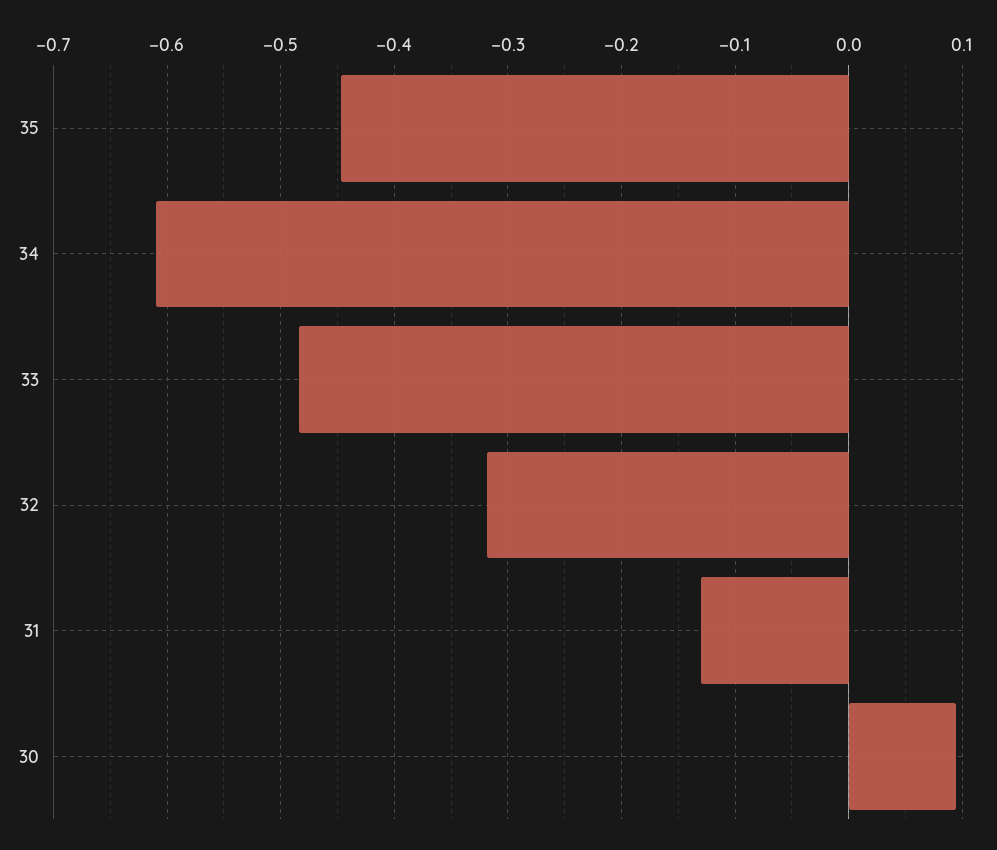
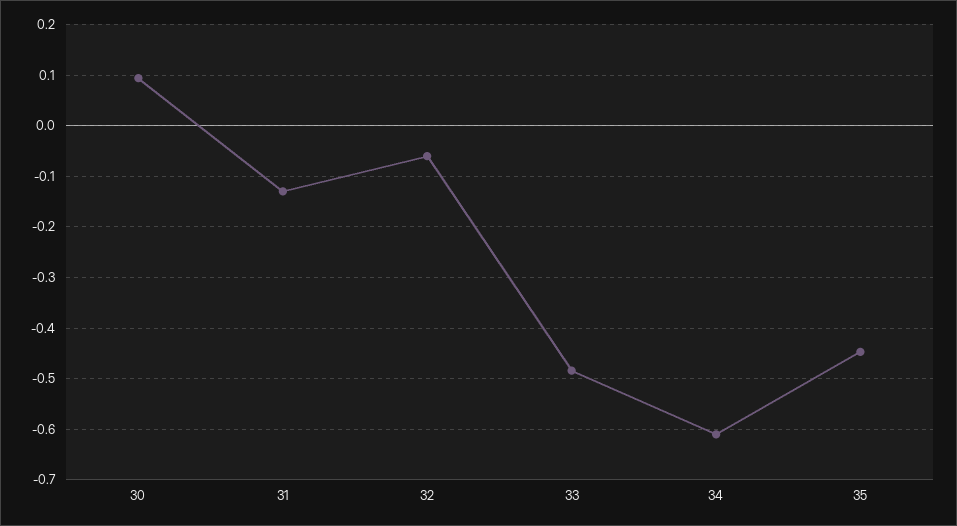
32: -0.32 -> -0.06

